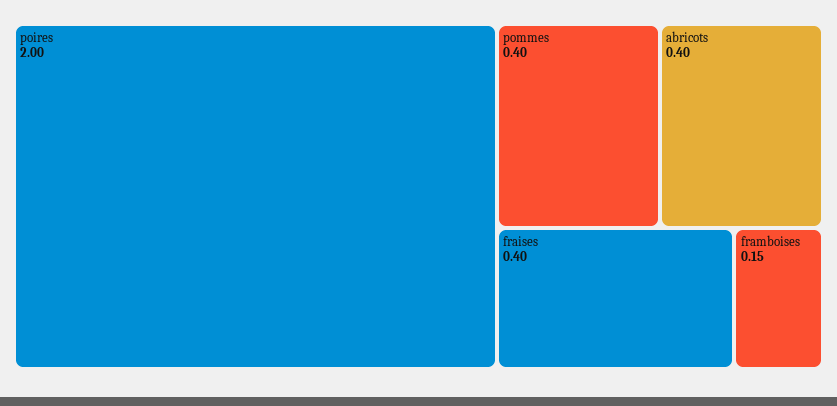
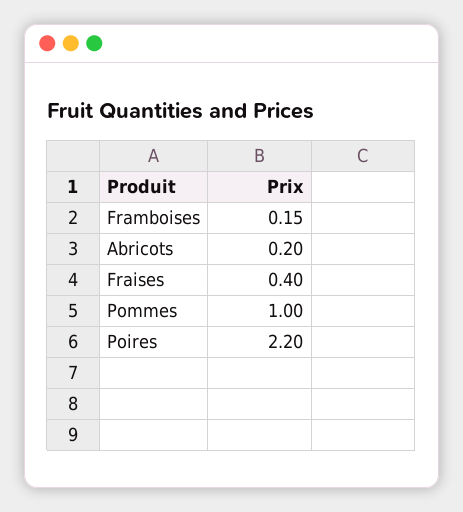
poires: 2 -> 2.2
pommes: 0.4 -> 1
abricots: 0.4 -> 0.2

